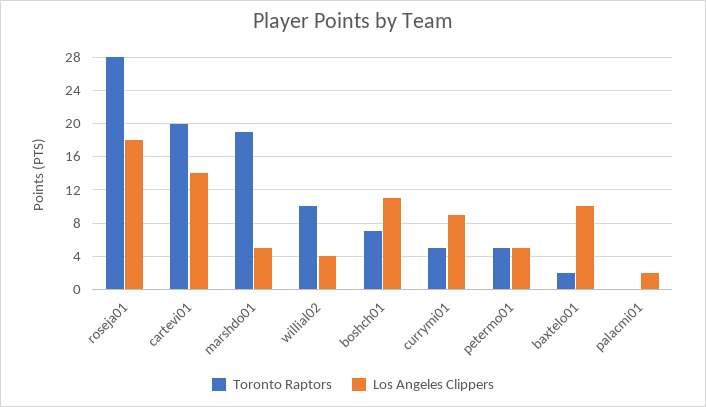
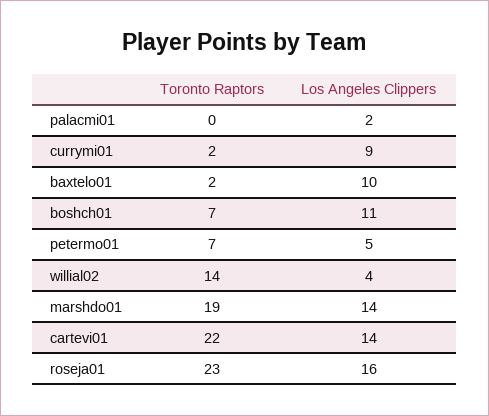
Toronto Raptors, roseja01: 28 -> 23
Los Angeles Clippers, roseja01: 18 -> 16
Toronto Raptors, cartevi01: 20 -> 22
Los Angeles Clippers, marshdo01: 5 -> 14
Toronto Raptors, willial02: 10 -> 14
Toronto Raptors, currymi01: 5 -> 2
Toronto Raptors, petermo01: 5 -> 7

